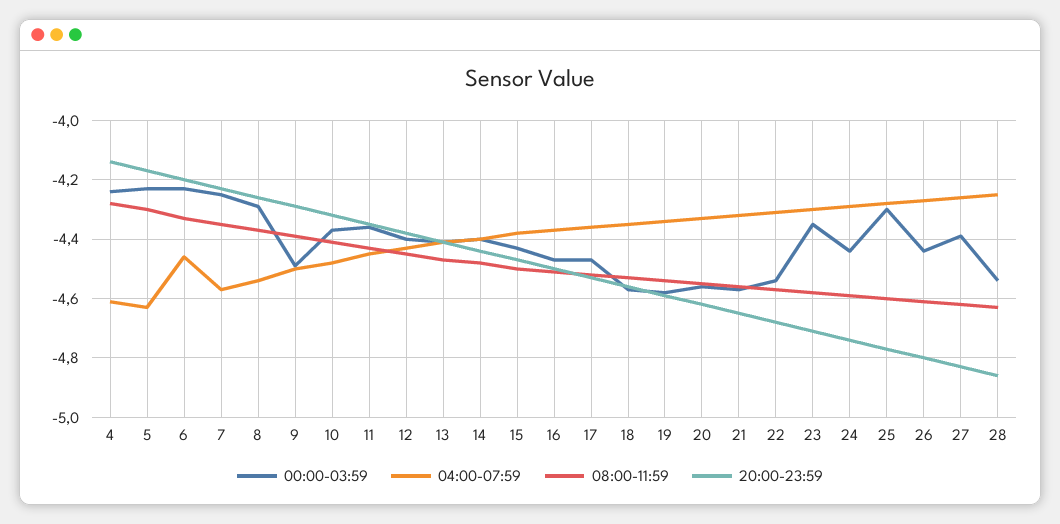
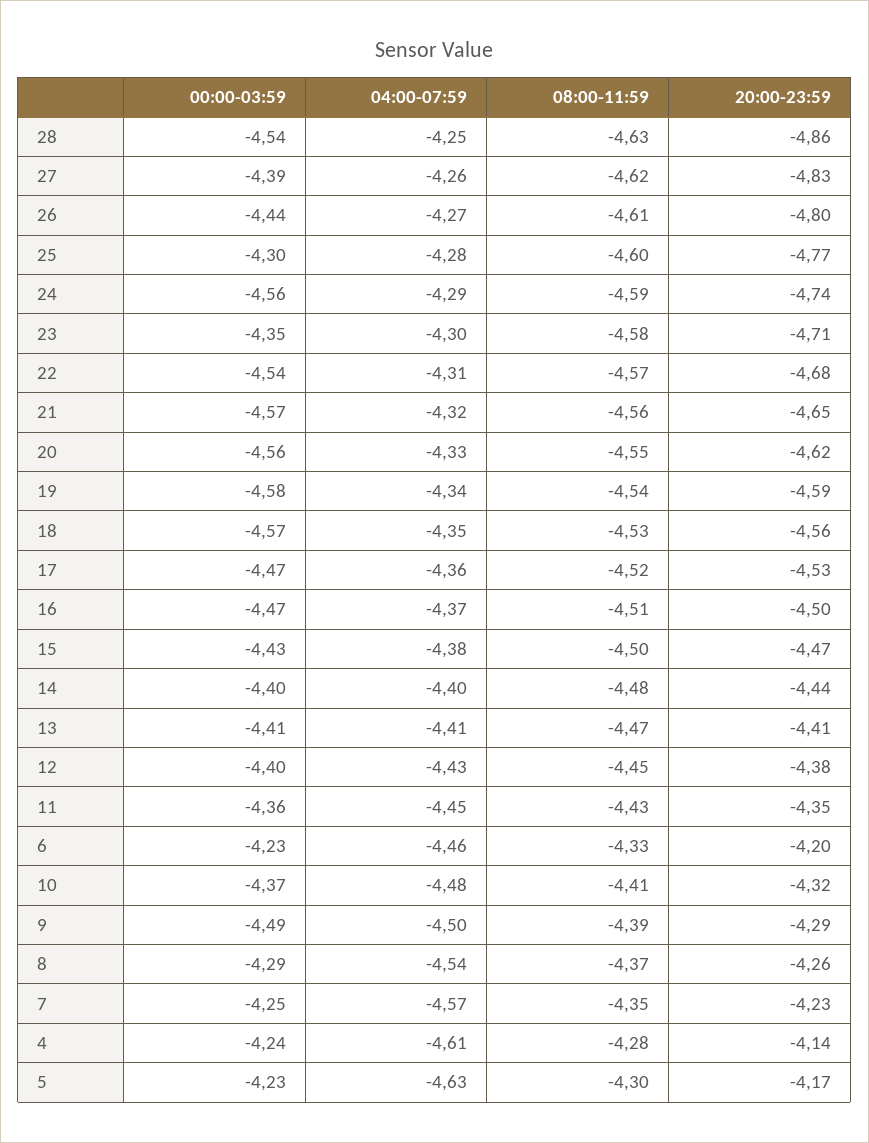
00:00-03:59, 24: -4.45 -> -4.56

